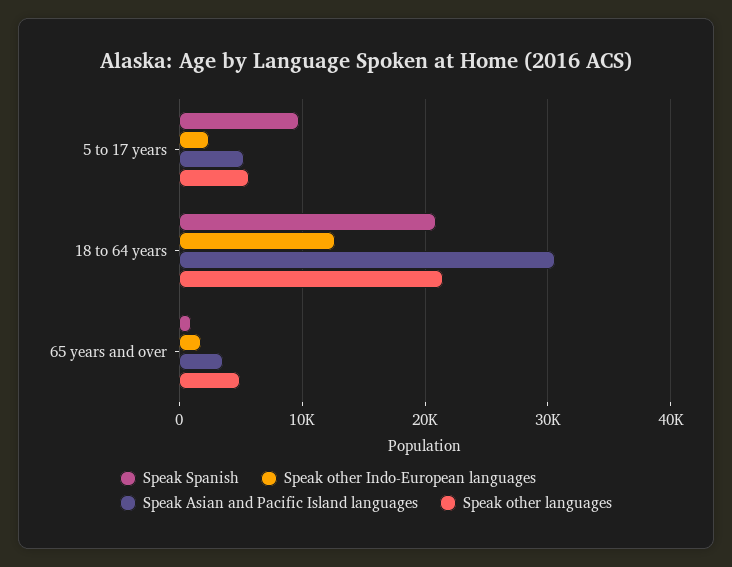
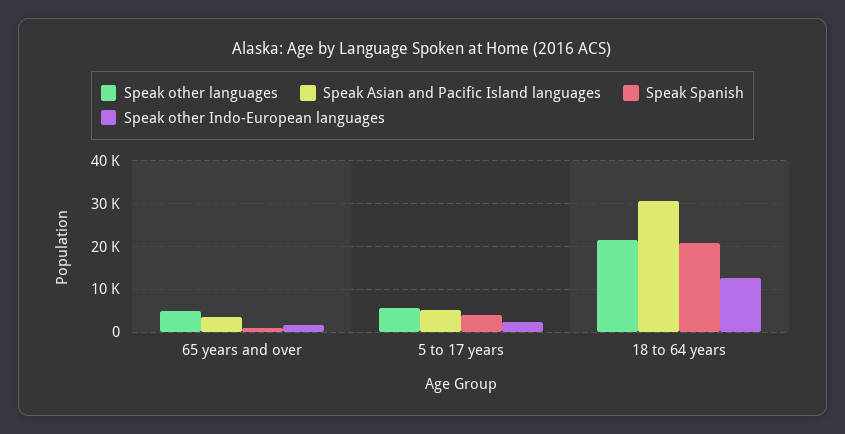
Speak Spanish, 5 to 17 years: 10000 -> 4000

